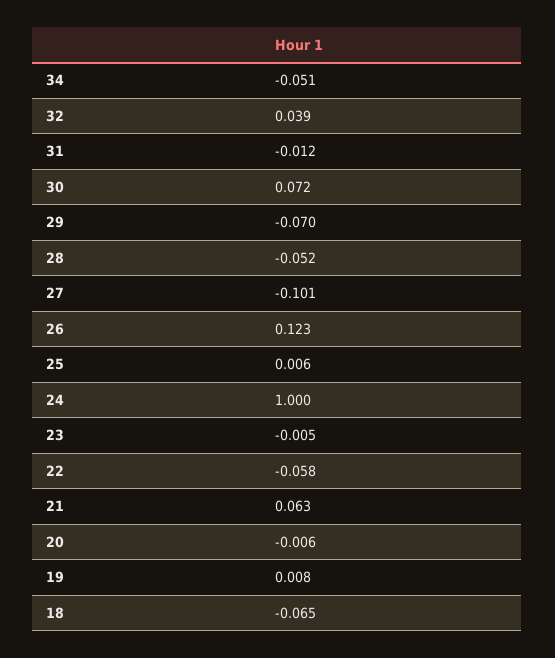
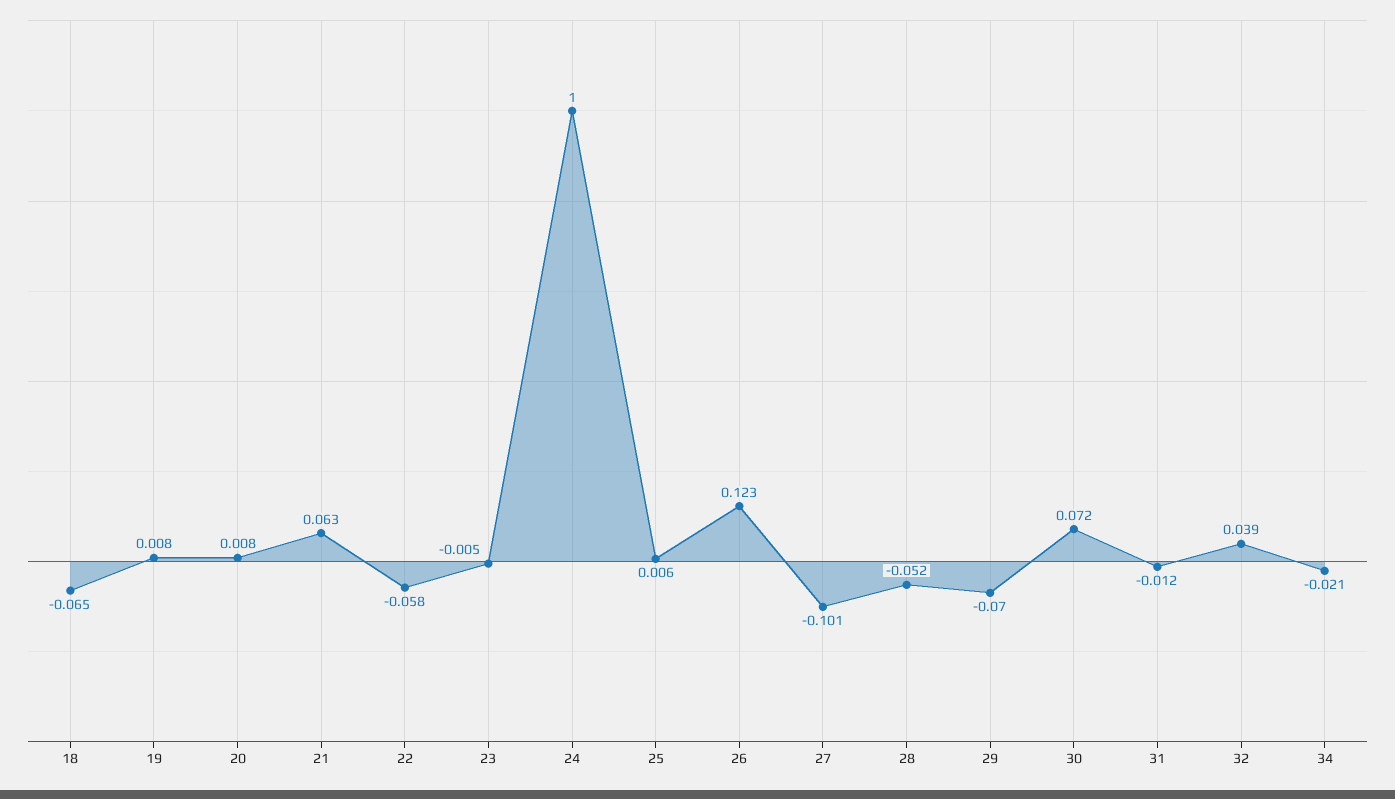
34: -0.051 -> -0.021
20: -0.006 -> 0.008

